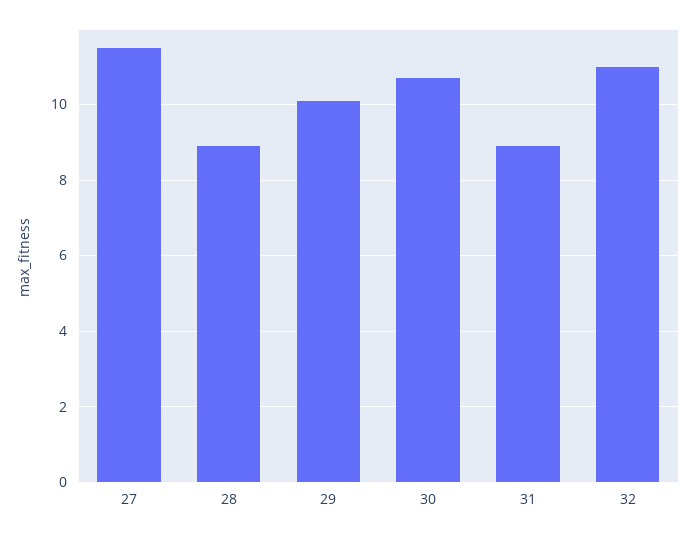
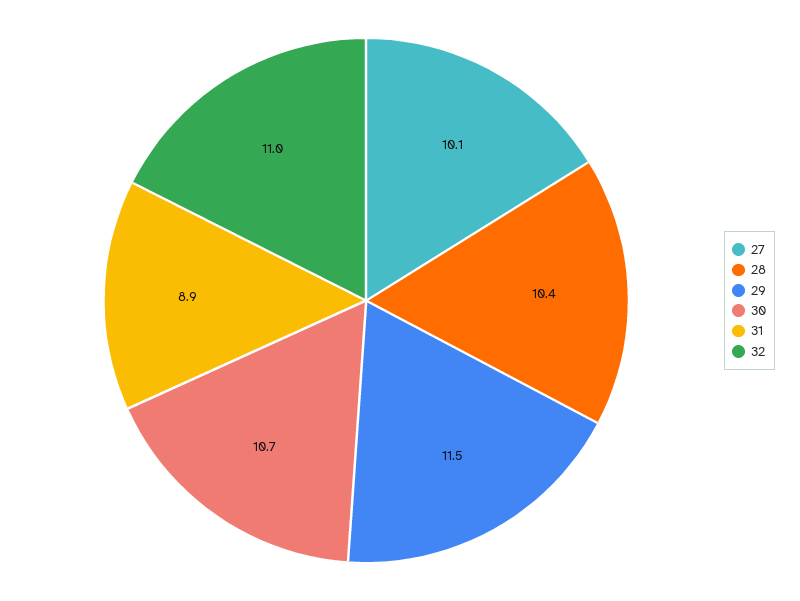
27: 11.5 -> 10.1
28: 9 -> 10.4
29: 10 -> 11.5

